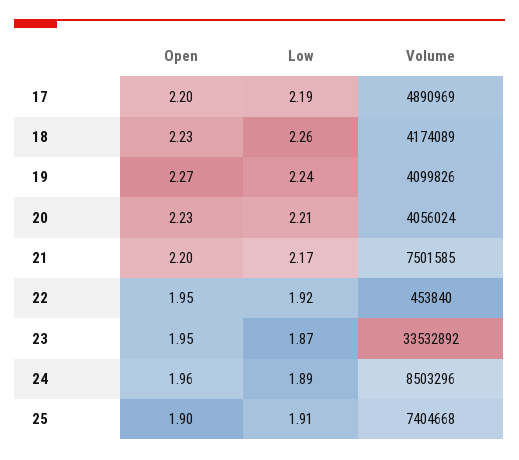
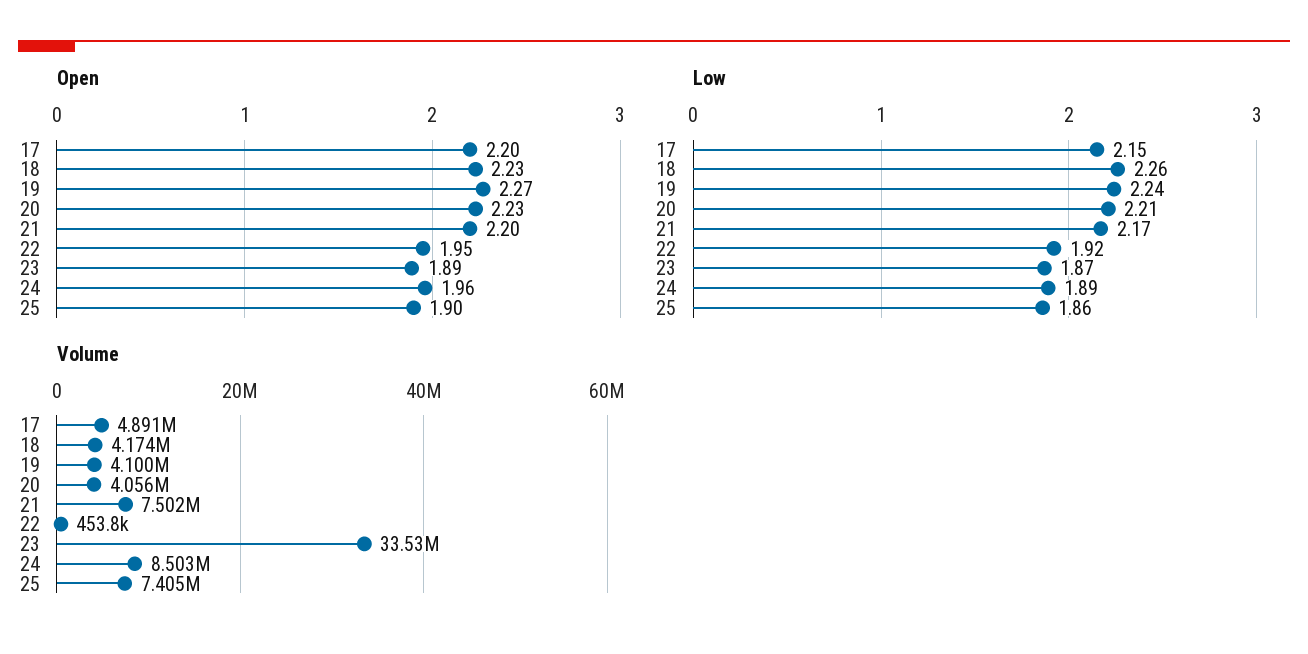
Low, 17: 2.19 -> 2.15
Open, 23: 1.95 -> 1.89
Low, 25: 1.91 -> 1.86

